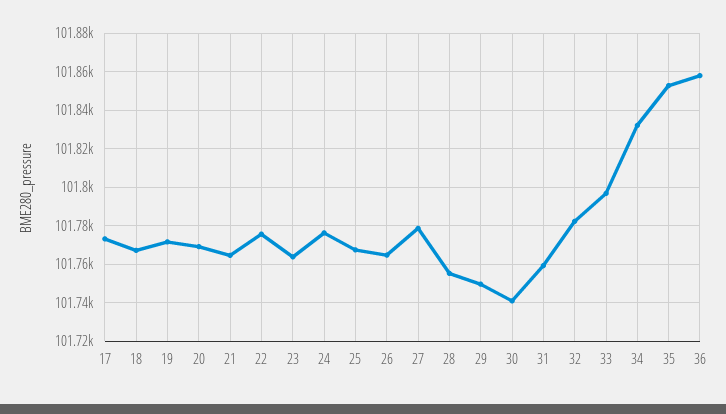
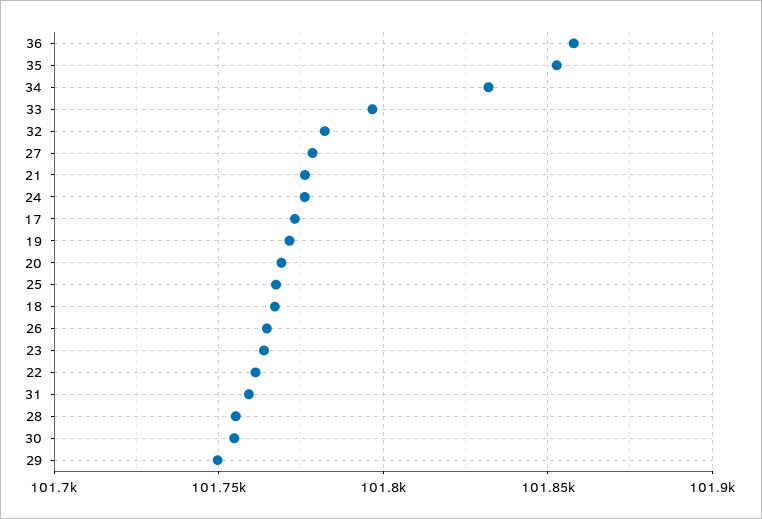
21: 101765 -> 101775
22: 101775 -> 101760
30: 101740 -> 101755

